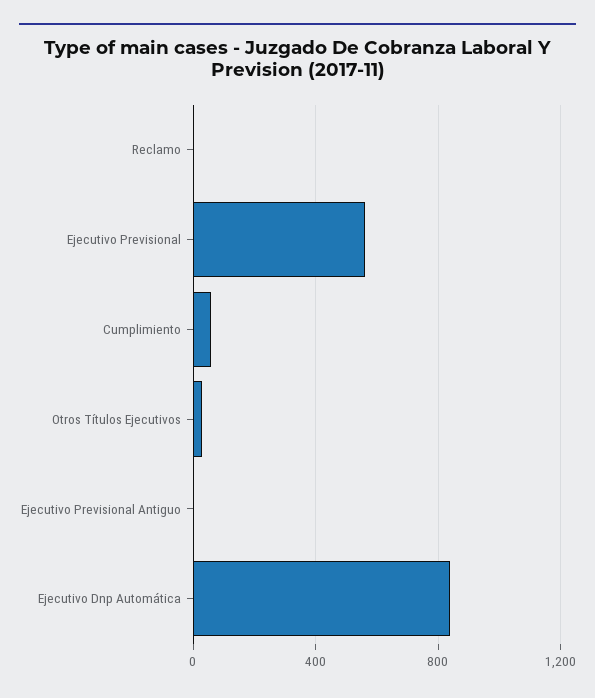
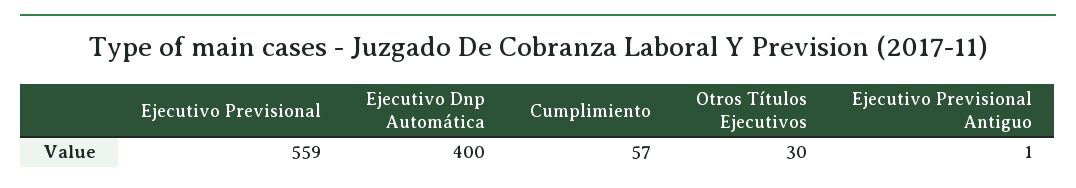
Reclamo: 0 -> none
Ejecutivo Dnp Automática: 850 -> 400

